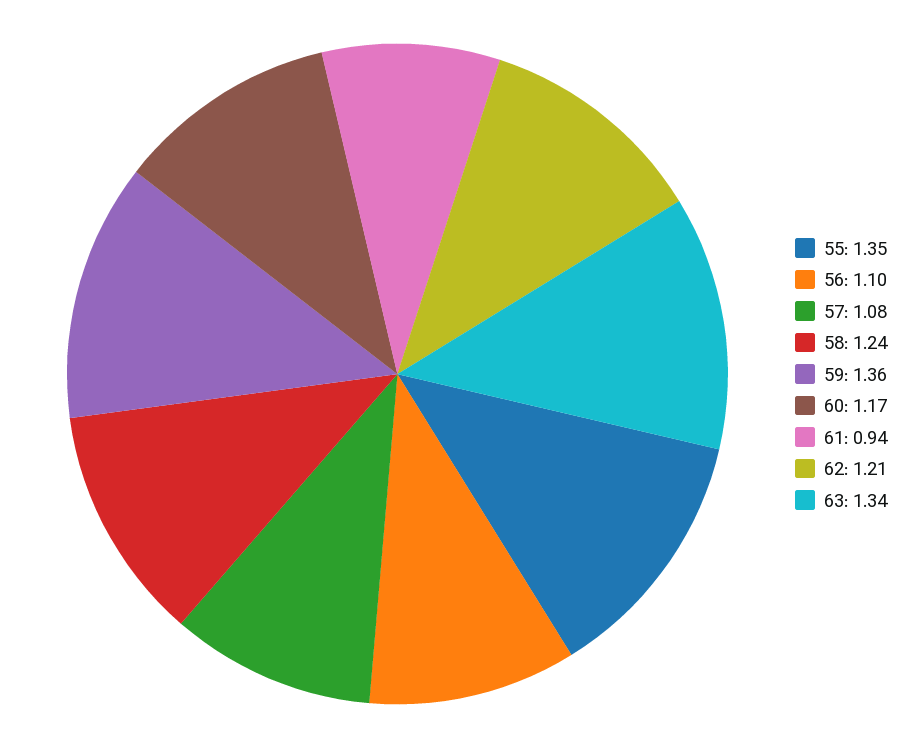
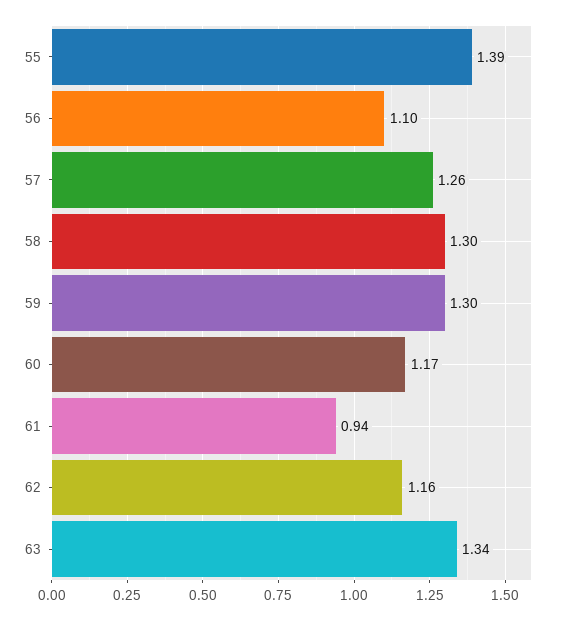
55: 1.35 -> 1.39
57: 1.08 -> 1.26
58: 1.24 -> 1.3
59: 1.36 -> 1.3
62: 1.21 -> 1.16

